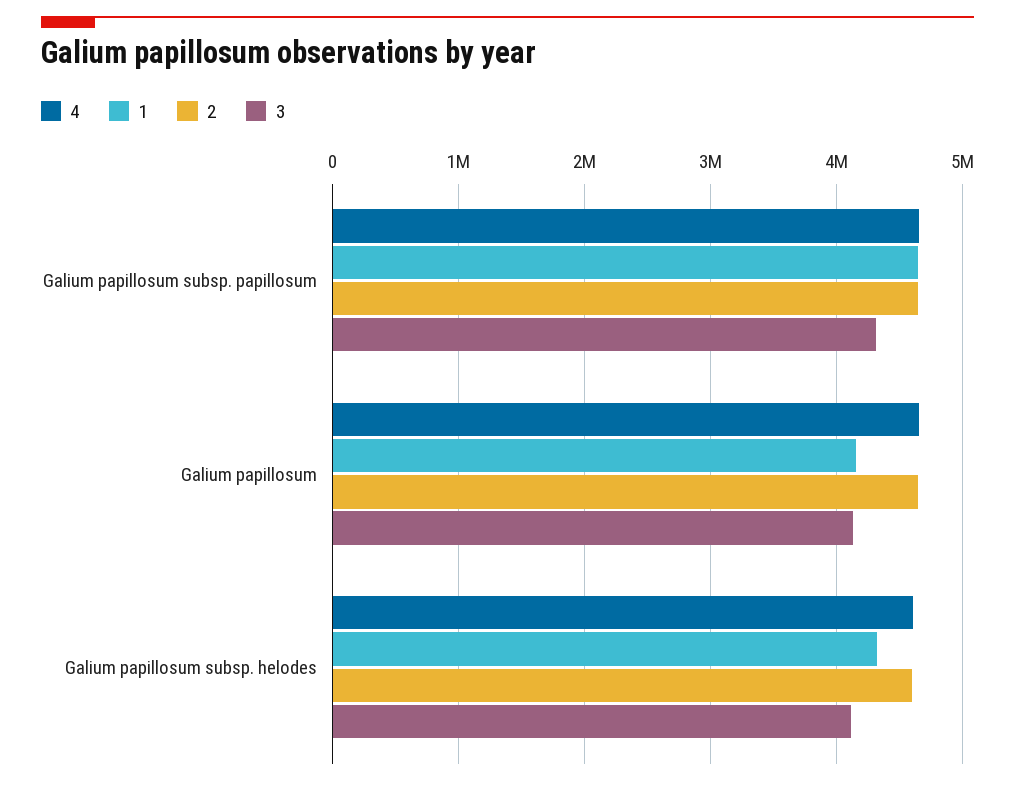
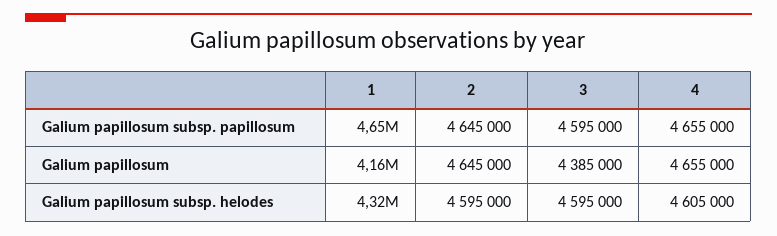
3, Galium papillosum subsp. papillosum: 4300000 -> 4595000
3, Galium papillosum: 4100000 -> 4385000
3, Galium papillosum subsp. helodes: 4100000 -> 4595000

